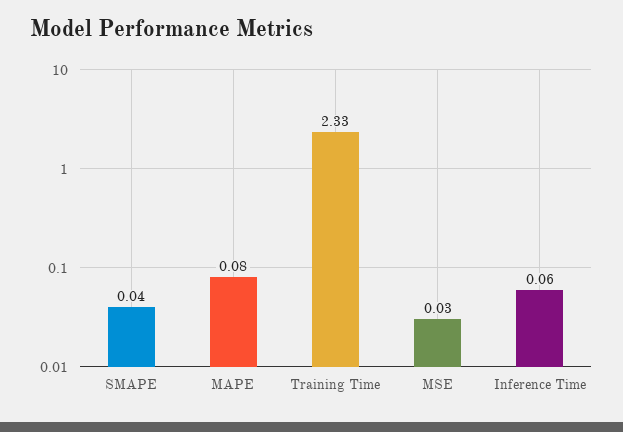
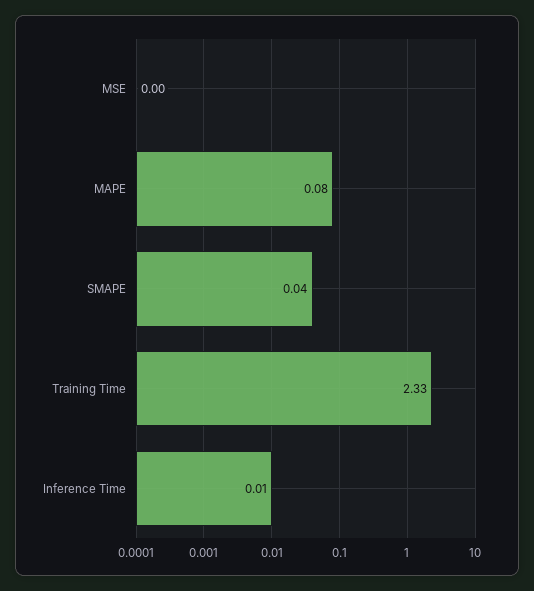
MSE: 0.03 -> 0
Inference Time: 0.06 -> 0.01

